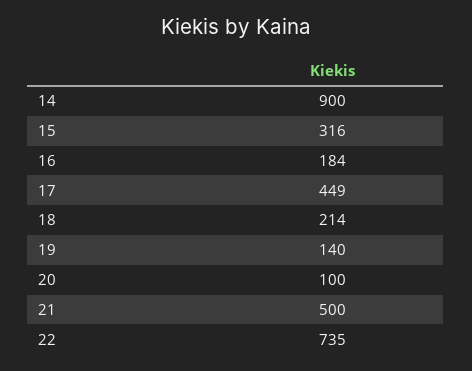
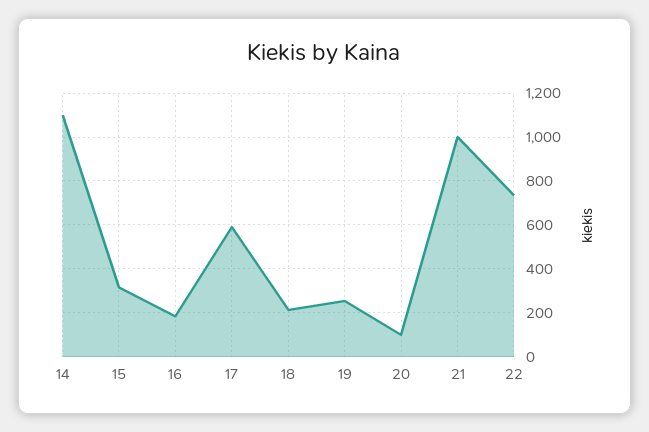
14: 900 -> 1100
17: 449 -> 600
19: 140 -> 250
21: 500 -> 1000

